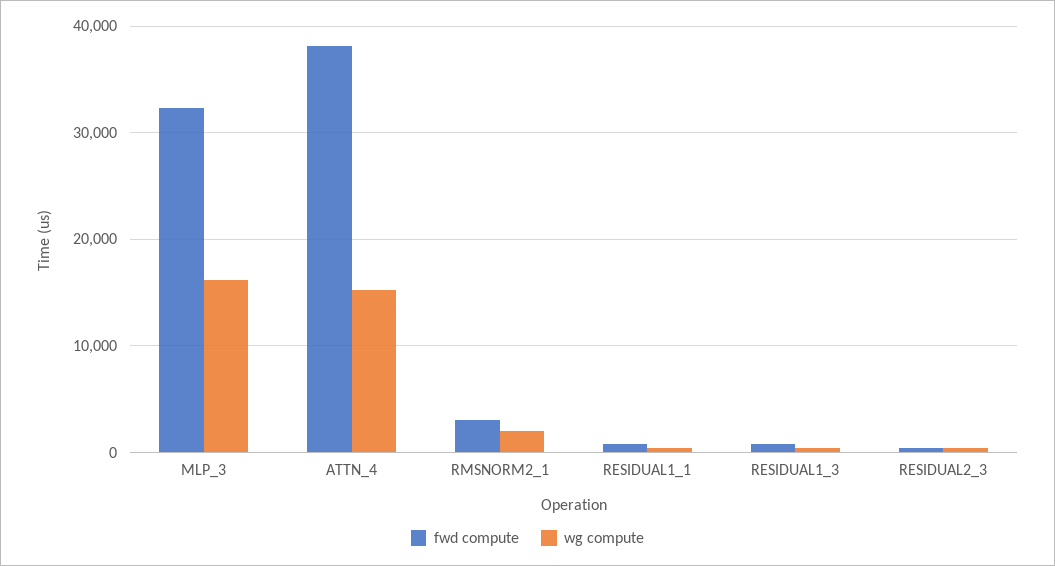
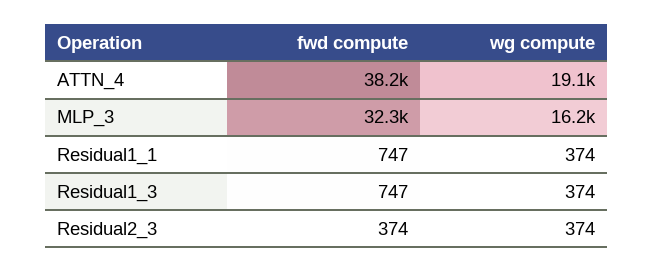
wg compute, ATTN_4: 15000 -> 19100
fwd compute, RMSNORM2_1: 3000 -> none
wg compute, RMSNORM2_1: 2000 -> none

